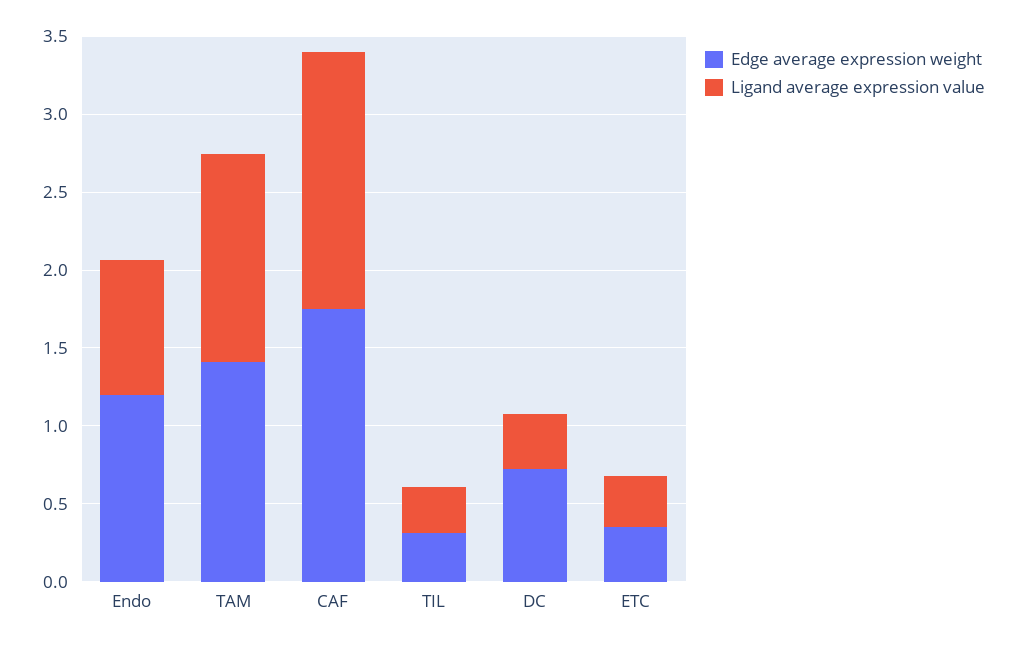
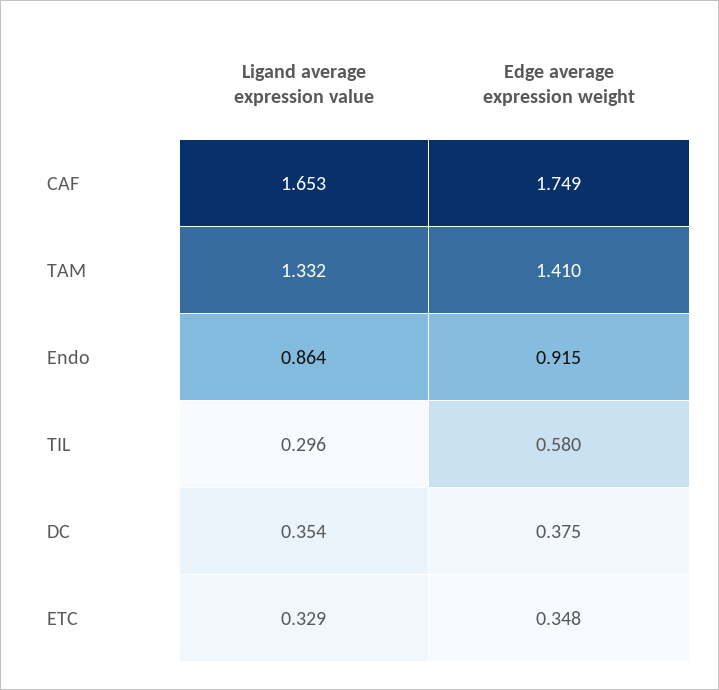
Edge average expression weight, Endo: 1.2 -> 0.915
Edge average expression weight, TIL: 0.3 -> 0.58
Edge average expression weight, DC: 0.7 -> 0.375

